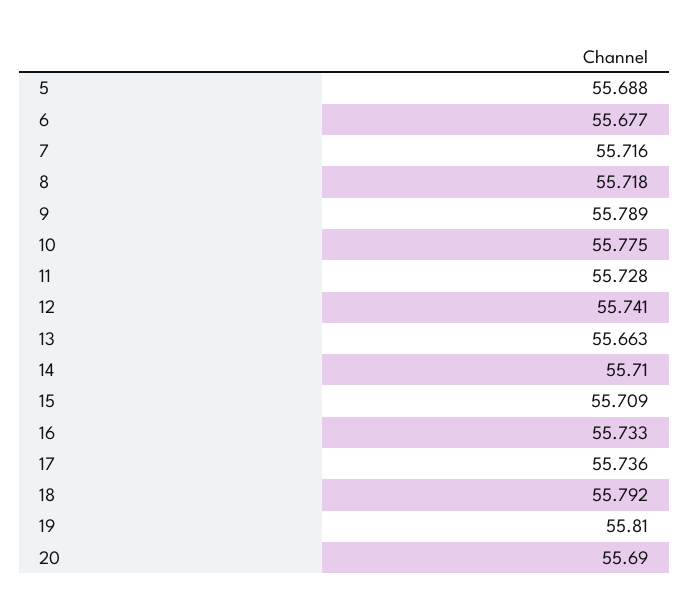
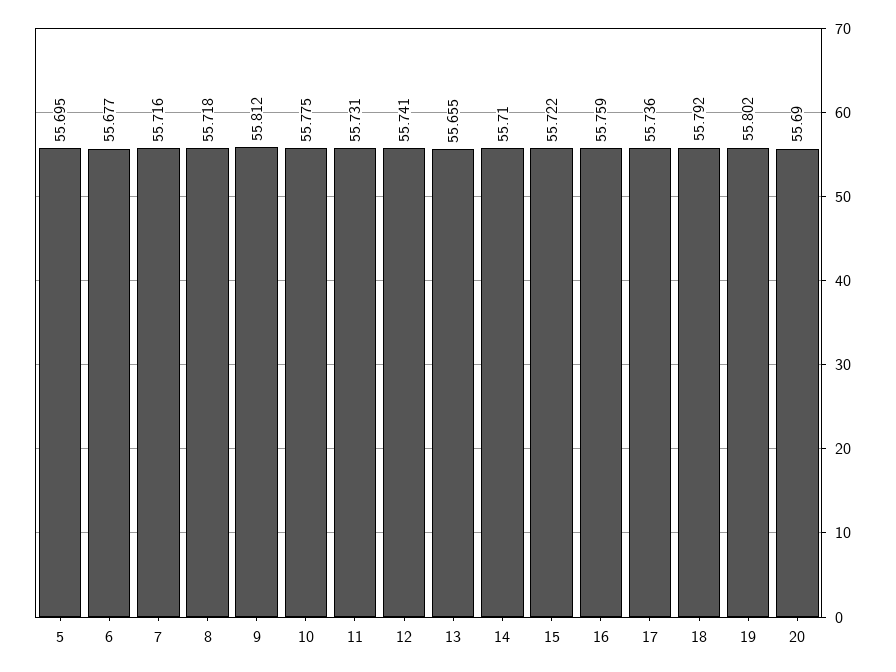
5: 55.688 -> 55.695
9: 55.789 -> 55.812
11: 55.728 -> 55.731
13: 55.663 -> 55.655
15: 55.709 -> 55.722
16: 55.733 -> 55.759
19: 55.81 -> 55.802

